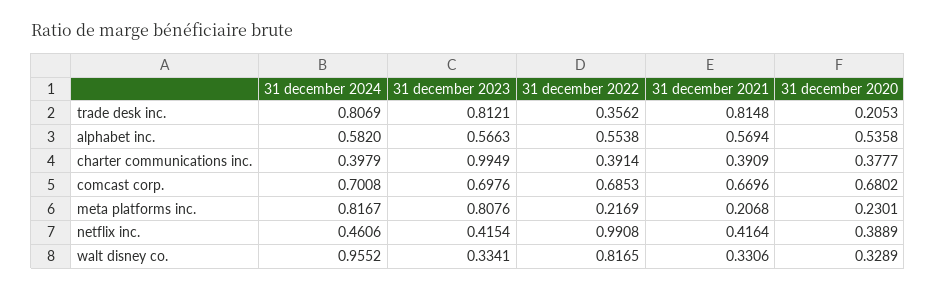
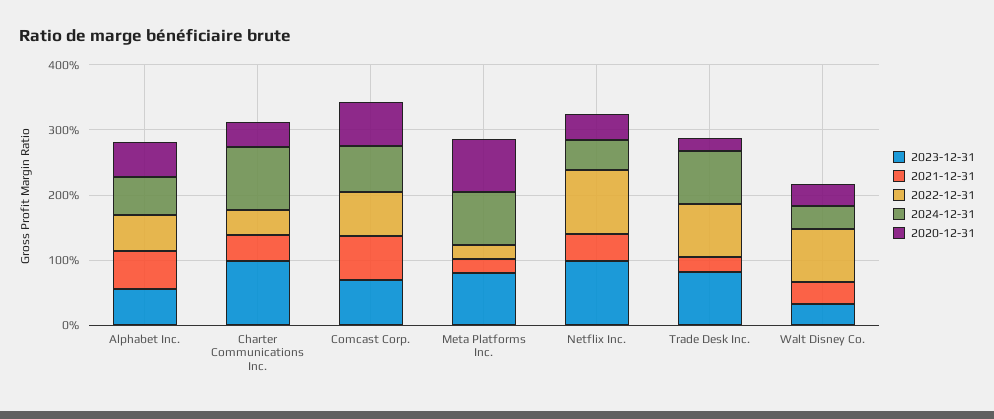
31 december 2022, trade desk inc.: 0.3562 -> 0.8
31 december 2021, trade desk inc.: 0.8148 -> 0.2
31 december 2024, charter communications inc.: 0.3979 -> 1
31 december 2020, meta platforms inc.: 0.2301 -> 0.8
31 december 2023, netflix inc.: 0.4154 -> 1
31 december 2024, walt disney co.: 0.9552 -> 0.4

